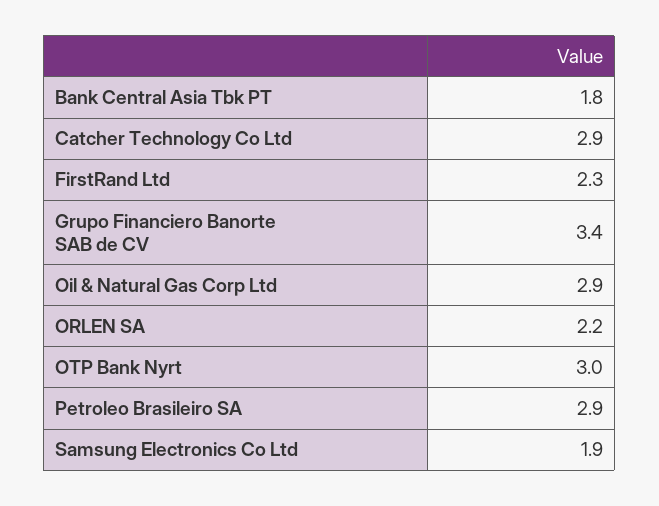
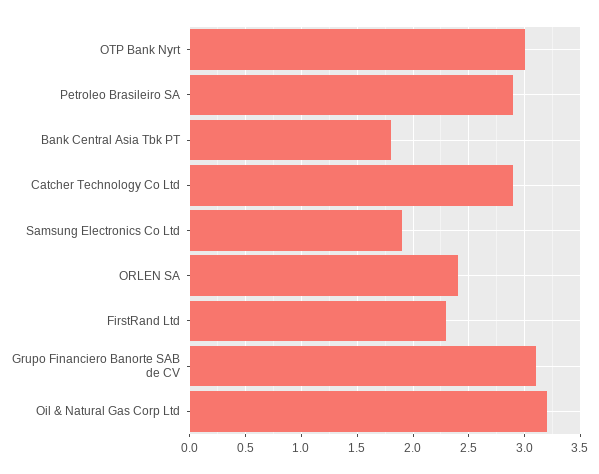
Grupo Financiero Banorte SAB de CV: 3.4 -> 3.1
Oil & Natural Gas Corp Ltd: 2.9 -> 3.2
ORLEN SA: 2.2 -> 2.4

